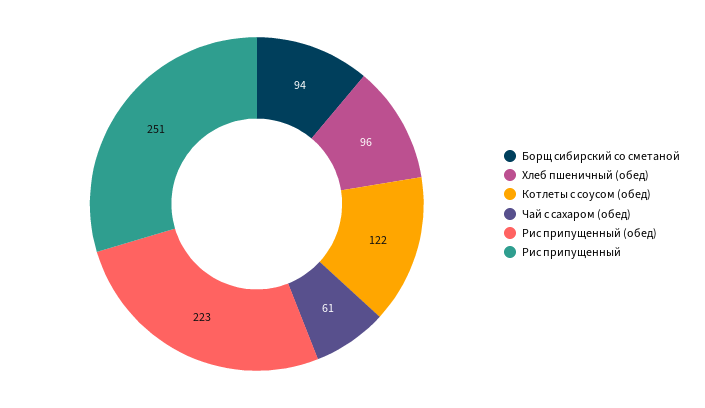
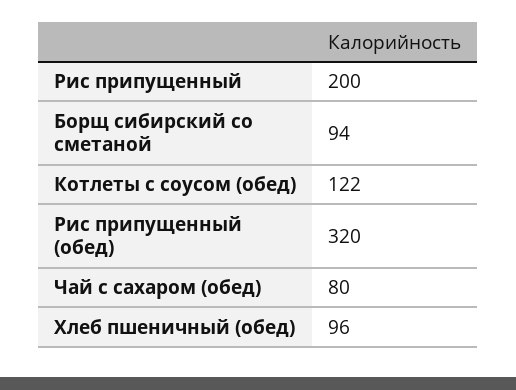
Чай с сахаром (обед): 61 -> 80
Рис припущенный (обед): 223 -> 320
Рис припущенный: 251 -> 200

